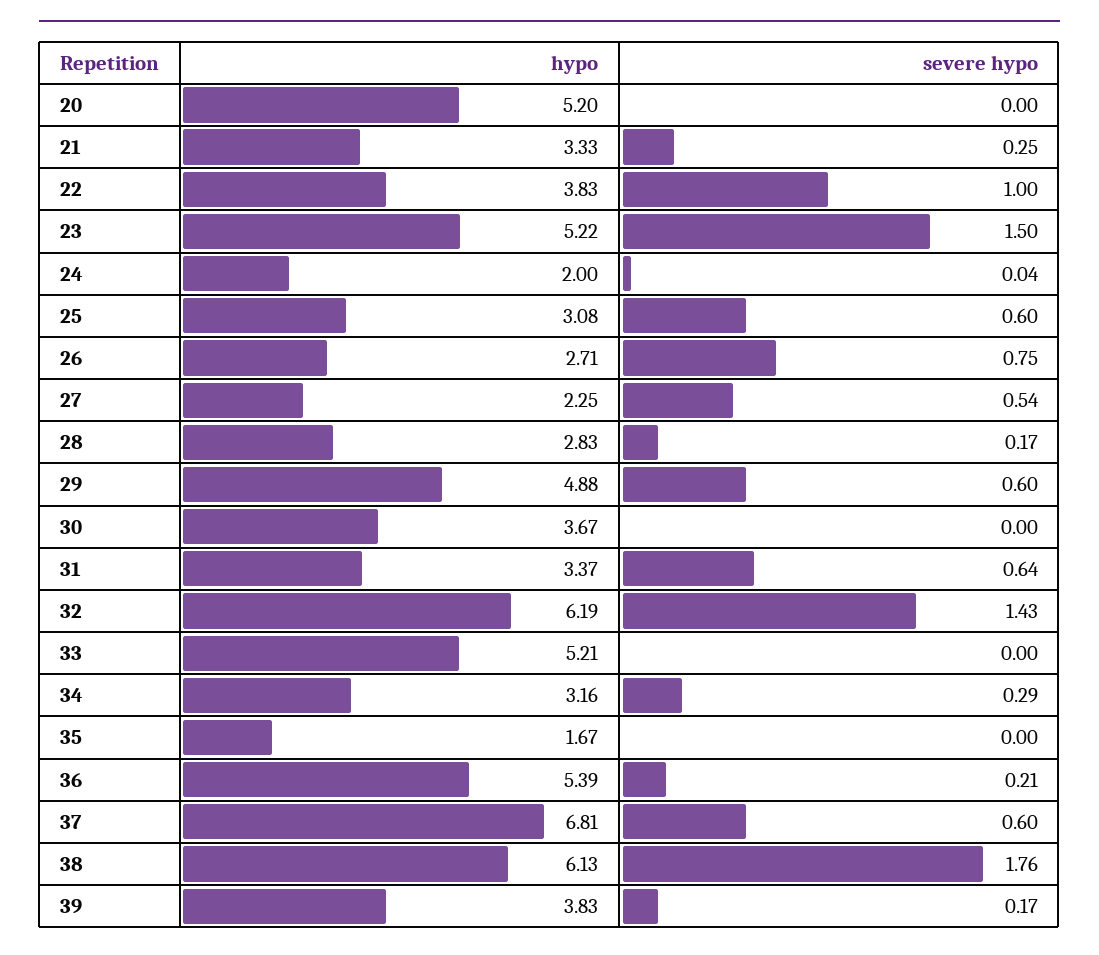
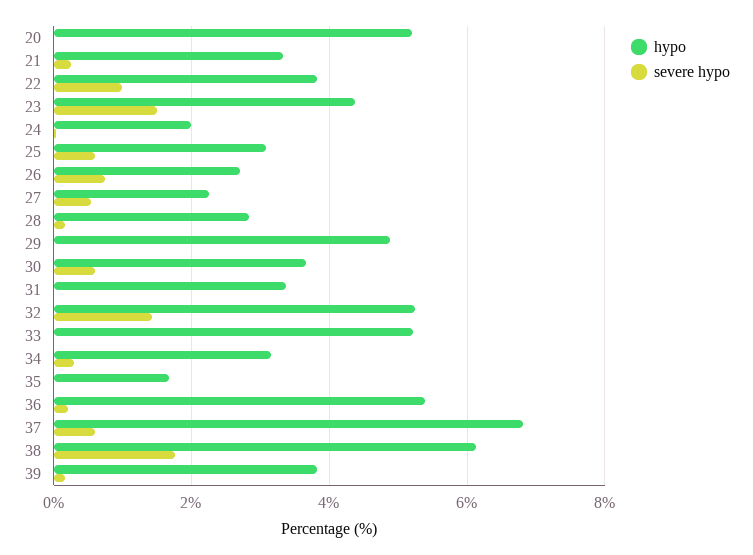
hypo, 23: 5.22 -> 4.4
severe hypo, 29: 0.6 -> 0
severe hypo, 30: 0 -> 0.6
severe hypo, 31: 0.64 -> 0
hypo, 32: 6.19 -> 5.2

